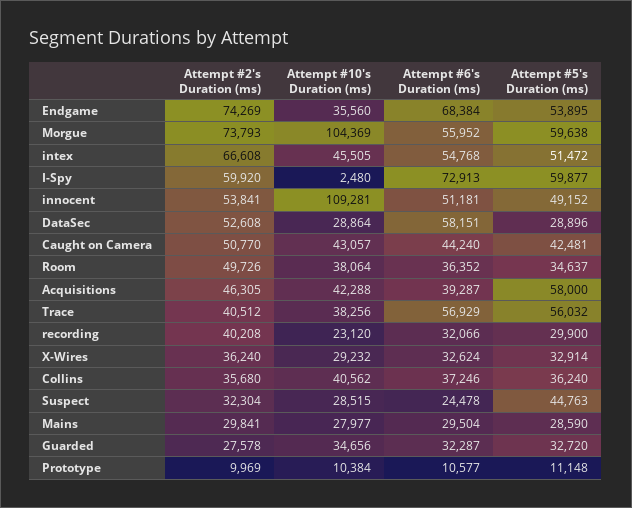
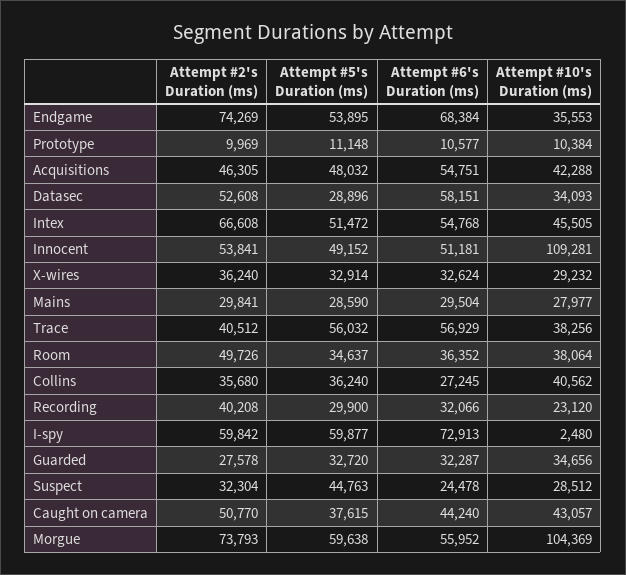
Attempt #10's Duration (ms), Endgame: 35560 -> 35553
Attempt #2's Duration (ms), I-Spy: 59920 -> 59842
Attempt #10's Duration (ms), DataSec: 28864 -> 34093
Attempt #5's Duration (ms), Caught on Camera: 42481 -> 37615
Attempt #6's Duration (ms), Acquisitions: 39287 -> 54751
Attempt #5's Duration (ms), Acquisitions: 58000 -> 48032
Attempt #6's Duration (ms), Collins: 37246 -> 27245
Attempt #10's Duration (ms), Suspect: 28515 -> 28512

